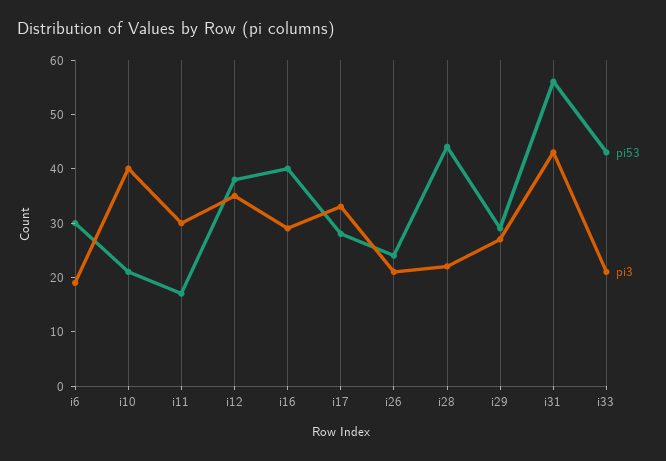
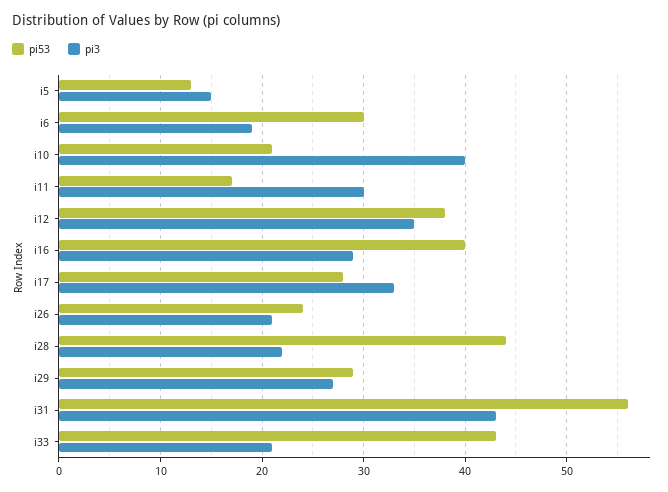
pi53, i5: none -> 13
pi3, i5: none -> 15

